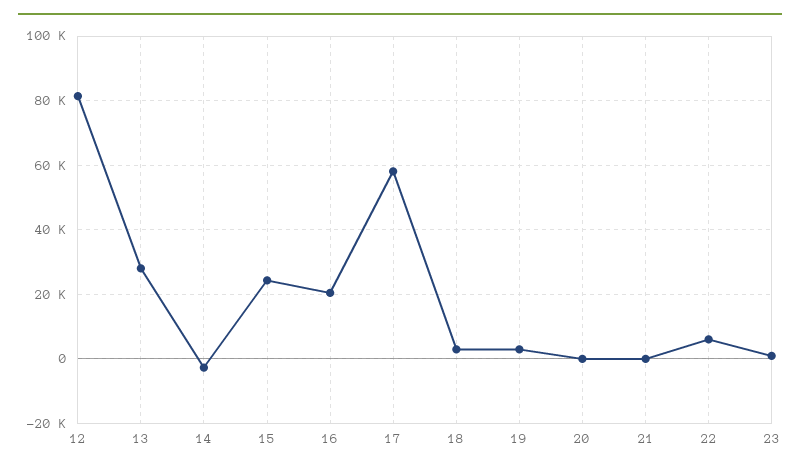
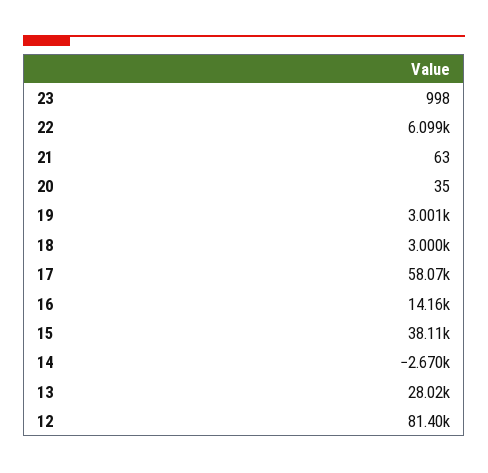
15: 24000 -> 38110
16: 20000 -> 14160

